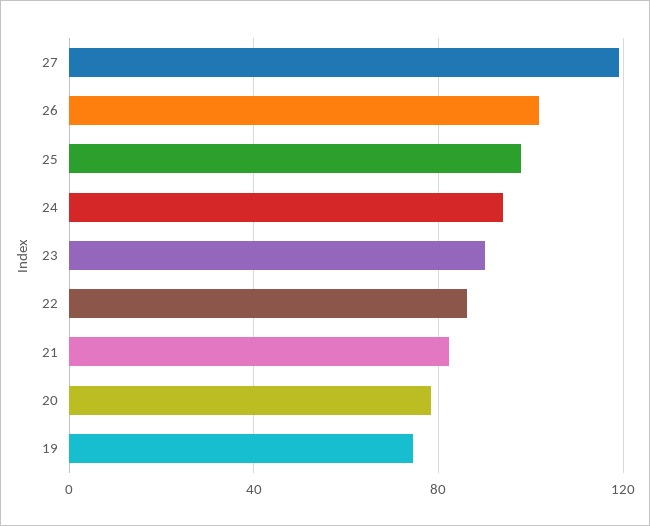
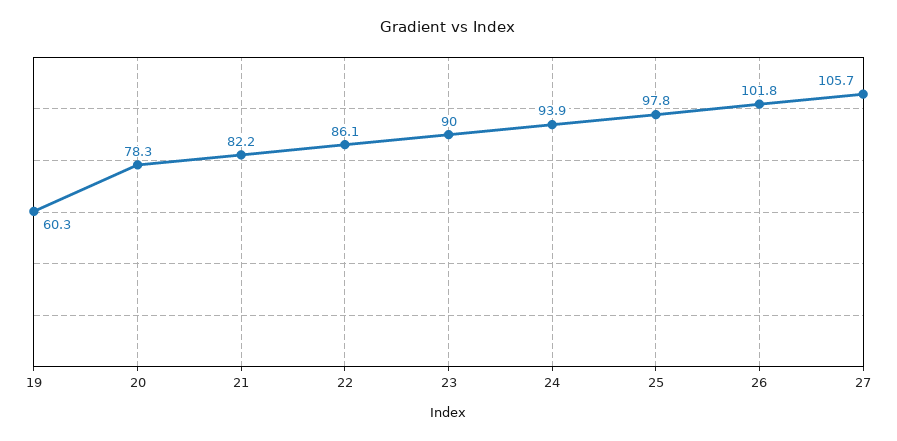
27: 120 -> 105.7
19: 75 -> 60.3

